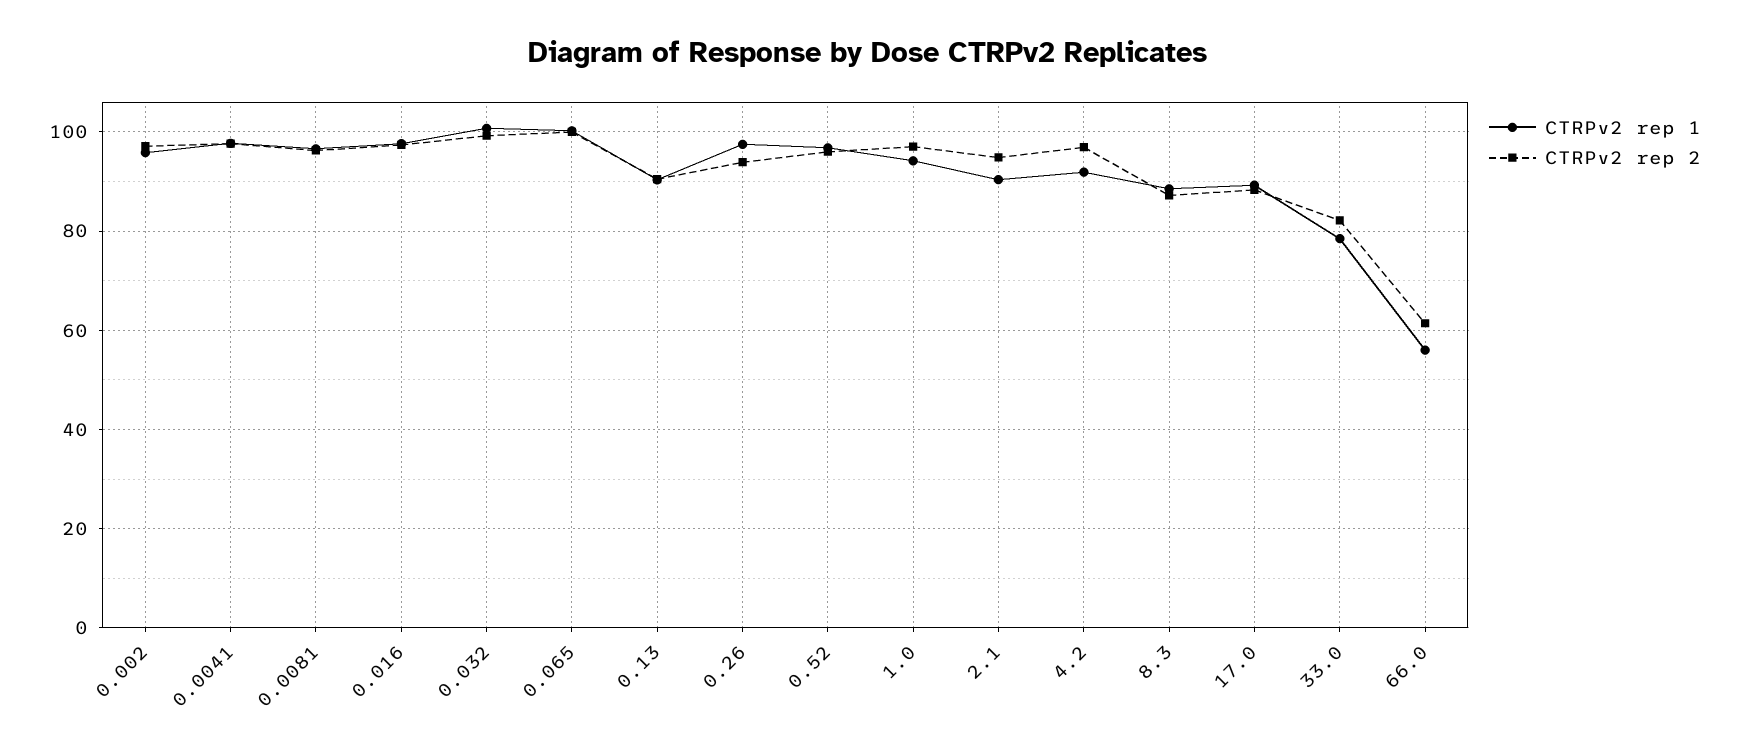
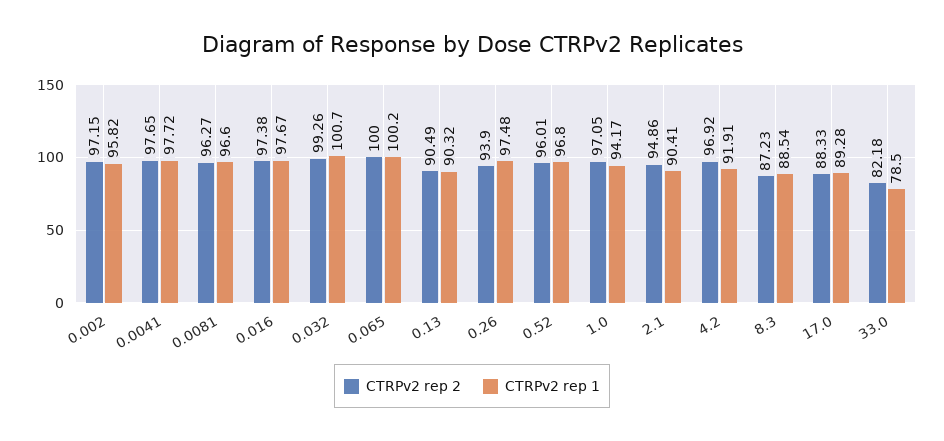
CTRPv2 rep 1, 66.0: 56 -> none
CTRPv2 rep 2, 66.0: 62 -> none

